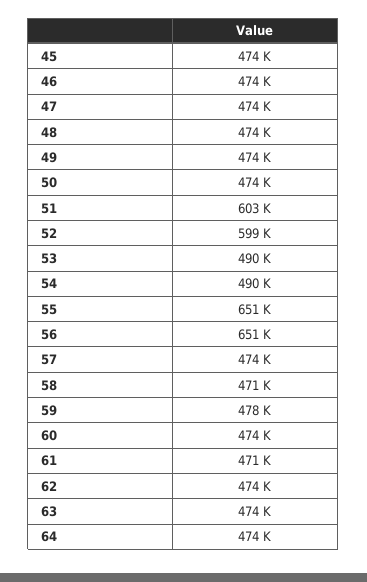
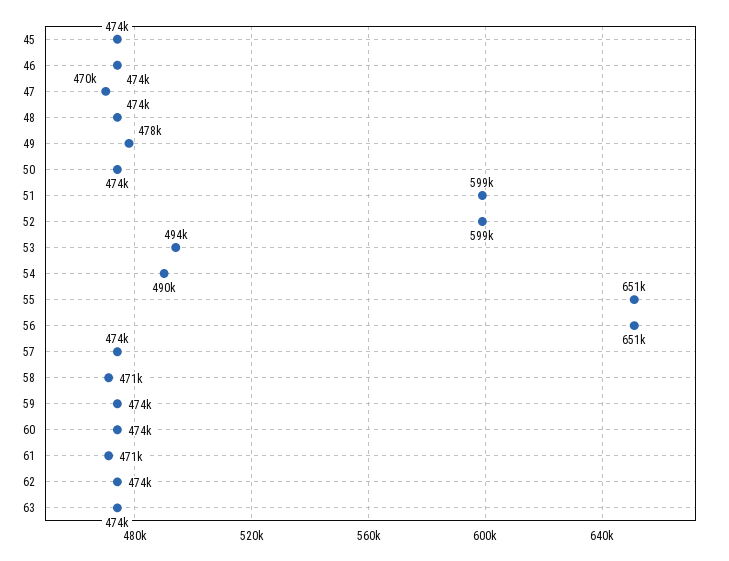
47: 474000 -> 470000
49: 474000 -> 478000
51: 603000 -> 599000
53: 490000 -> 494000
59: 478000 -> 474000
64: 474000 -> none

